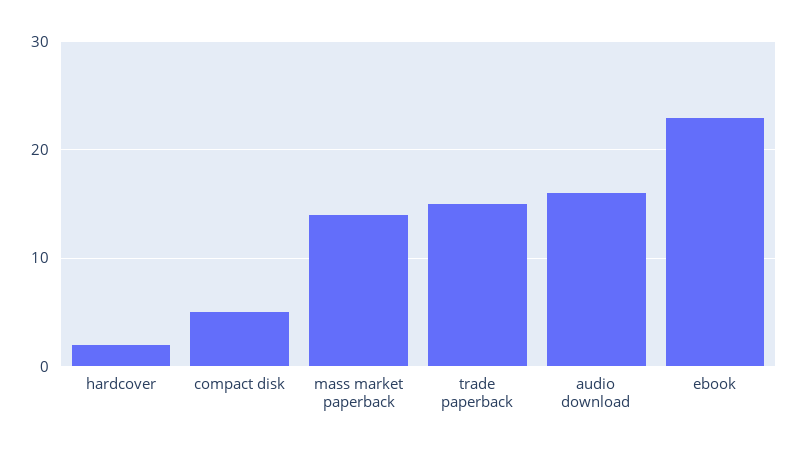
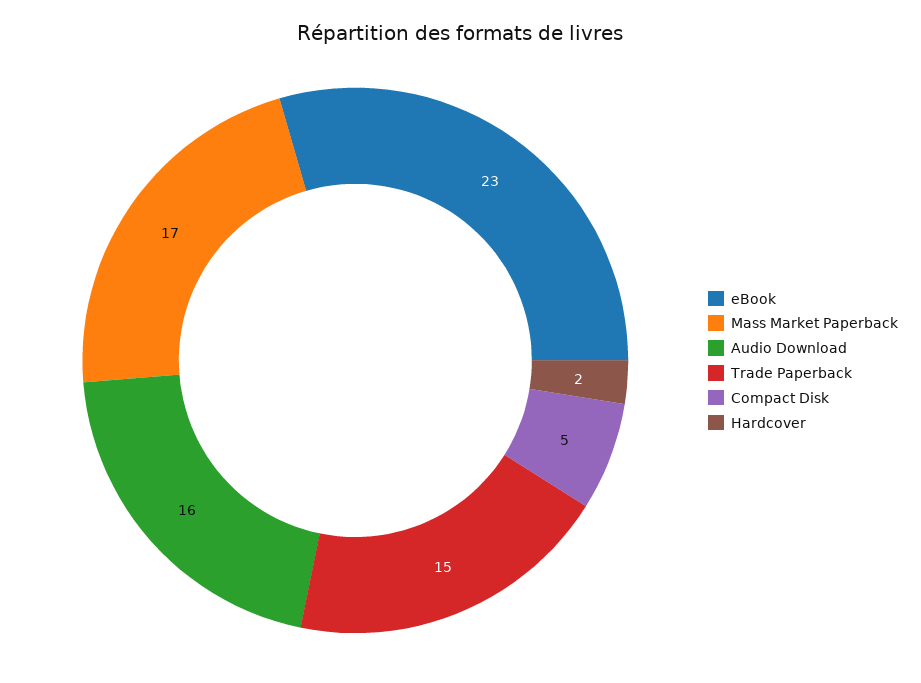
mass market paperback: 14 -> 17

